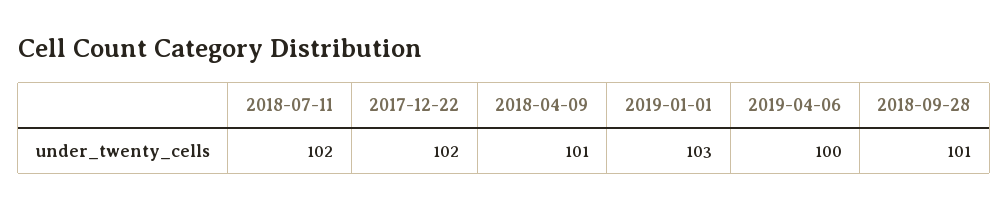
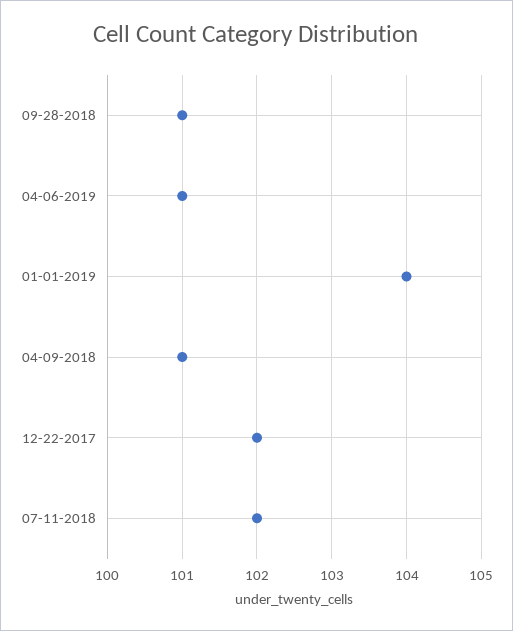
2019-01-01: 103 -> 104
2019-04-06: 100 -> 101

